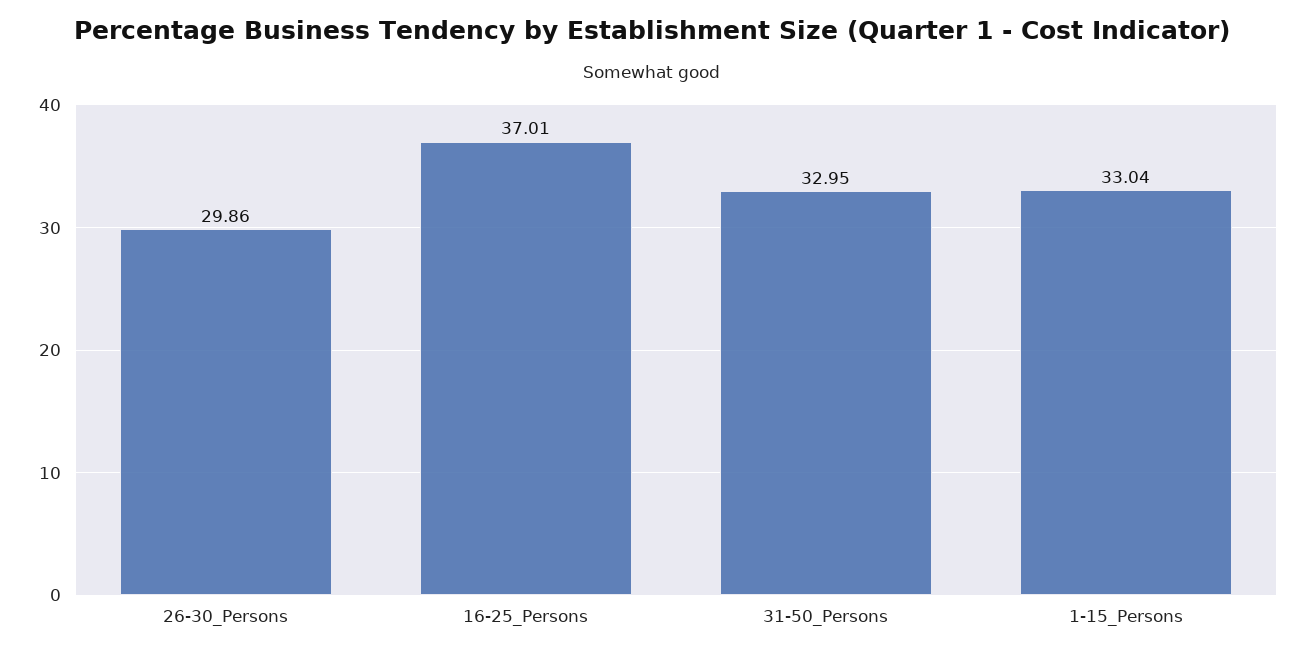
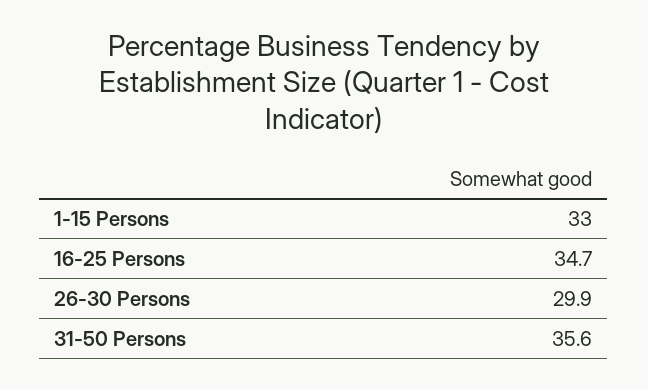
16-25_Persons: 37.01 -> 34.7
31-50_Persons: 32.95 -> 35.6

